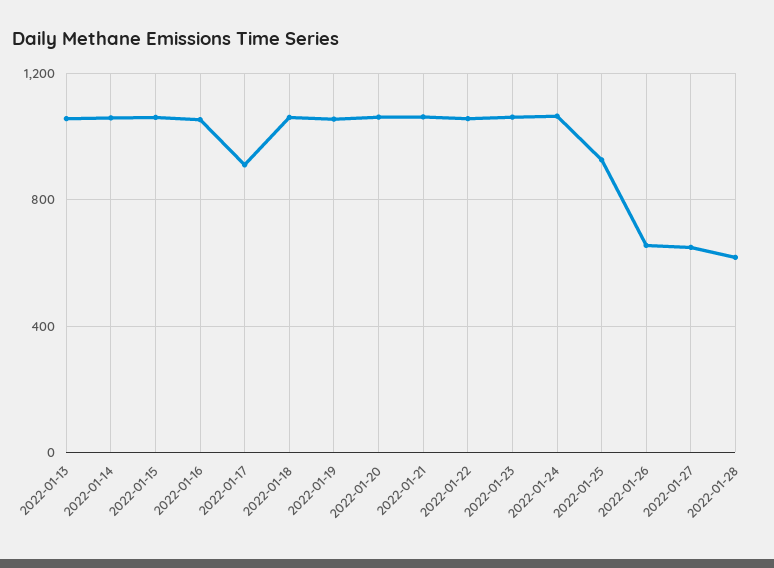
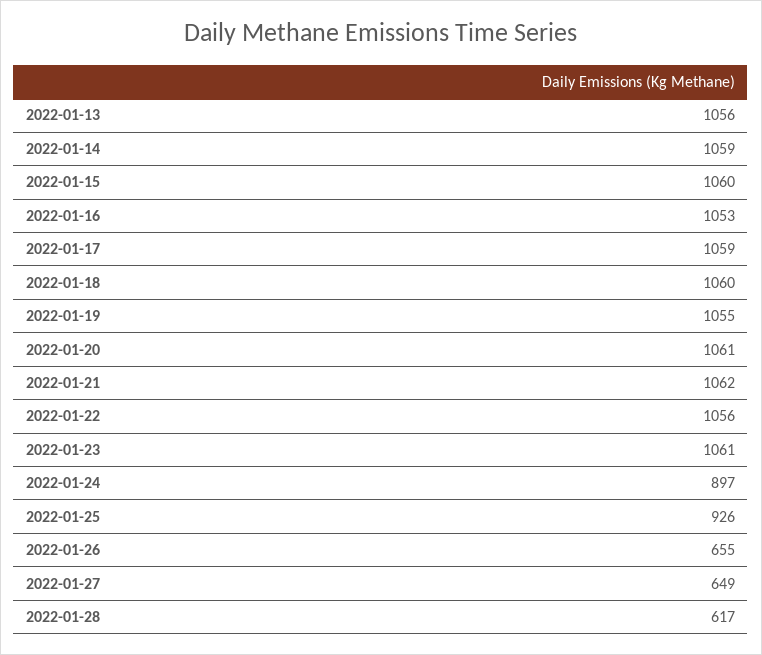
2022-01-17: 900 -> 1059
2022-01-24: 1050 -> 897

